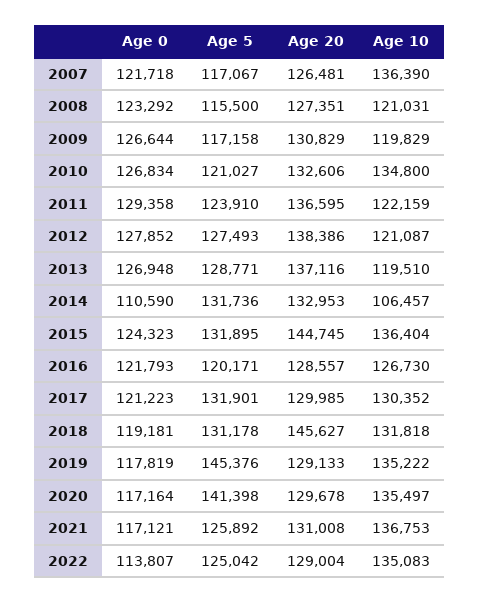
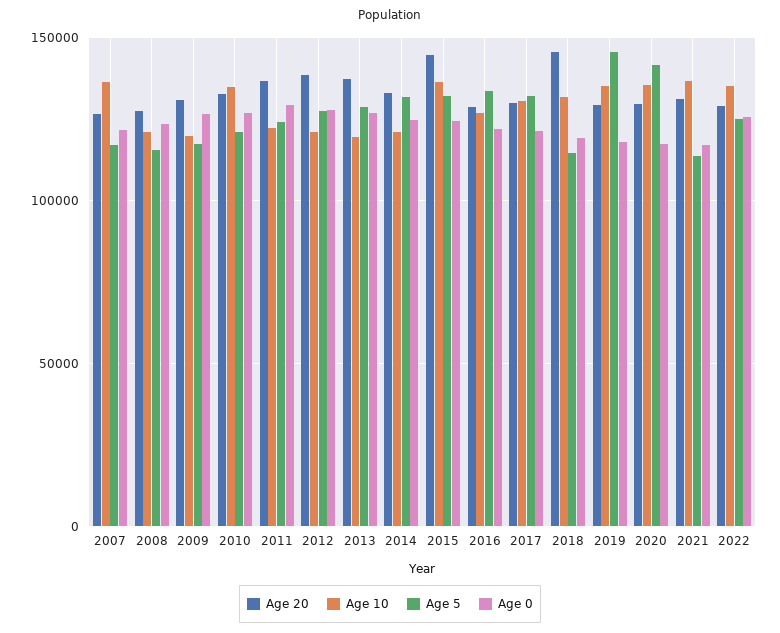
Age 0, 2014: 110590 -> 125000
Age 10, 2014: 106457 -> 120000
Age 5, 2016: 120171 -> 135000
Age 5, 2018: 131178 -> 115000
Age 5, 2021: 125892 -> 115000
Age 0, 2022: 113807 -> 125000

